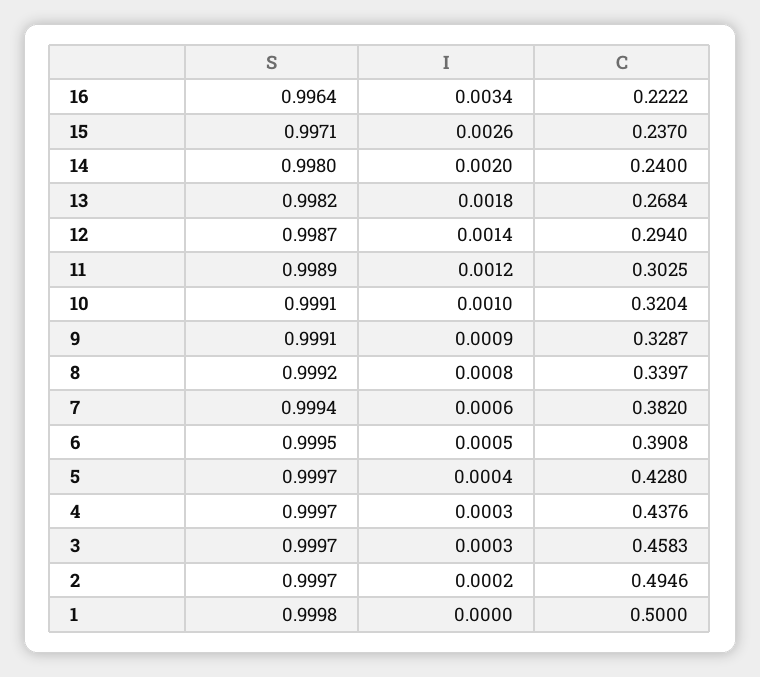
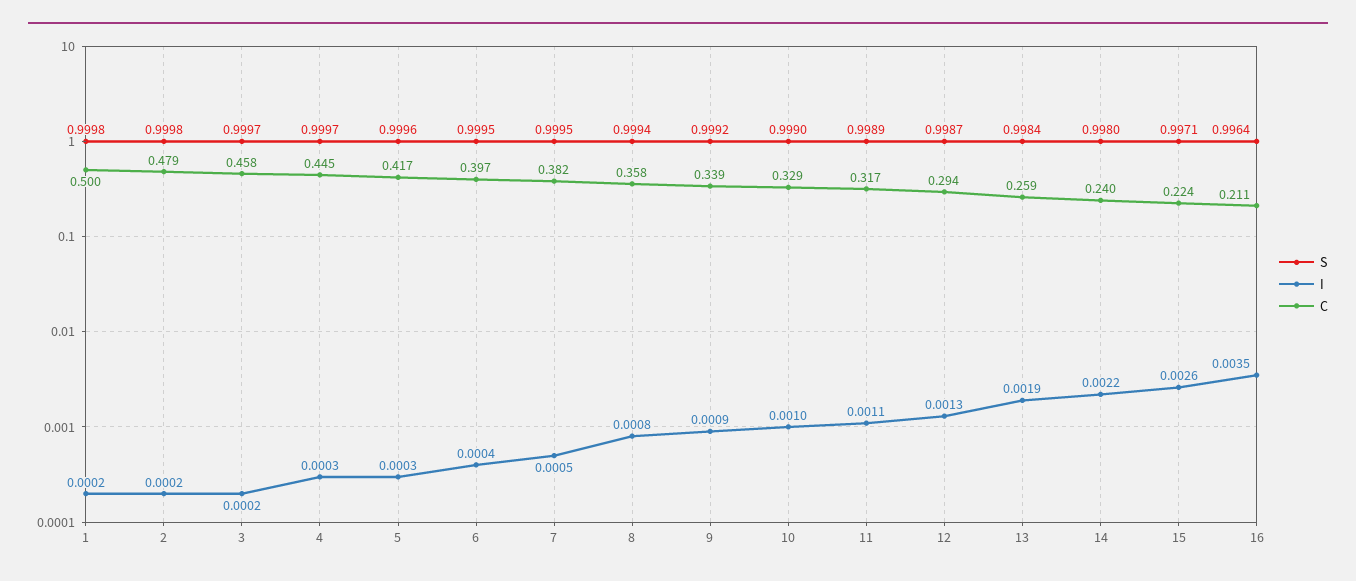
I, 16: 0.0034 -> 0.0035
C, 16: 0.2222 -> 0.211
C, 15: 0.237 -> 0.224
I, 14: 0.002 -> 0.0022
S, 13: 0.9982 -> 0.9984
I, 13: 0.0018 -> 0.0019
C, 13: 0.2684 -> 0.259
I, 12: 0.0014 -> 0.0013
I, 11: 0.0012 -> 0.0011
C, 11: 0.3025 -> 0.317
S, 10: 0.9991 -> 0.999
C, 10: 0.3204 -> 0.329
S, 9: 0.9991 -> 0.9992
C, 9: 0.3287 -> 0.339
S, 8: 0.9992 -> 0.9994
C, 8: 0.3397 -> 0.358
S, 7: 0.9994 -> 0.9995
I, 7: 0.0006 -> 0.0005
I, 6: 0.0005 -> 0.0004
C, 6: 0.3908 -> 0.397
S, 5: 0.9997 -> 0.9996
I, 5: 0.0004 -> 0.0003
C, 5: 0.428 -> 0.417
C, 4: 0.4376 -> 0.445
I, 3: 0.0003 -> 0.0002
S, 2: 0.9997 -> 0.9998
C, 2: 0.4946 -> 0.479
I, 1: 0 -> 0.0002

